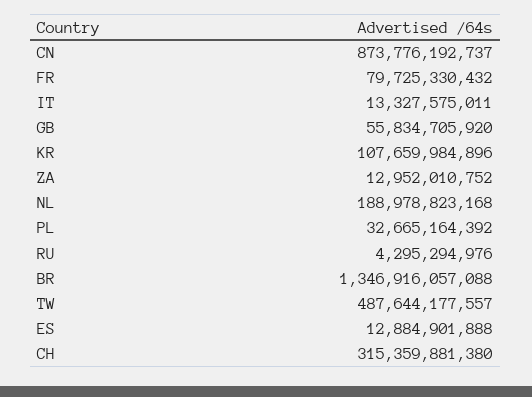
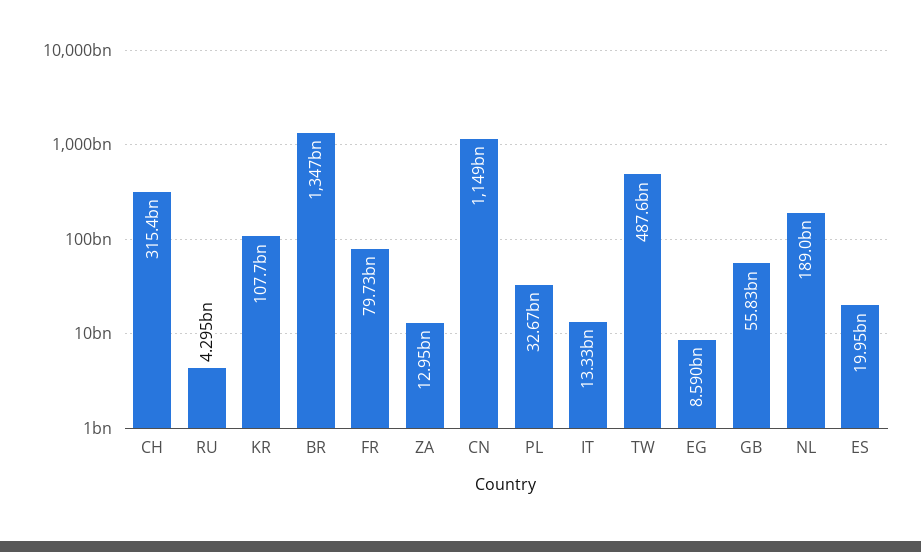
CN: 873776192737 -> 1149000000000
ES: 12884901888 -> 19950000000
EG: none -> 8590000000

